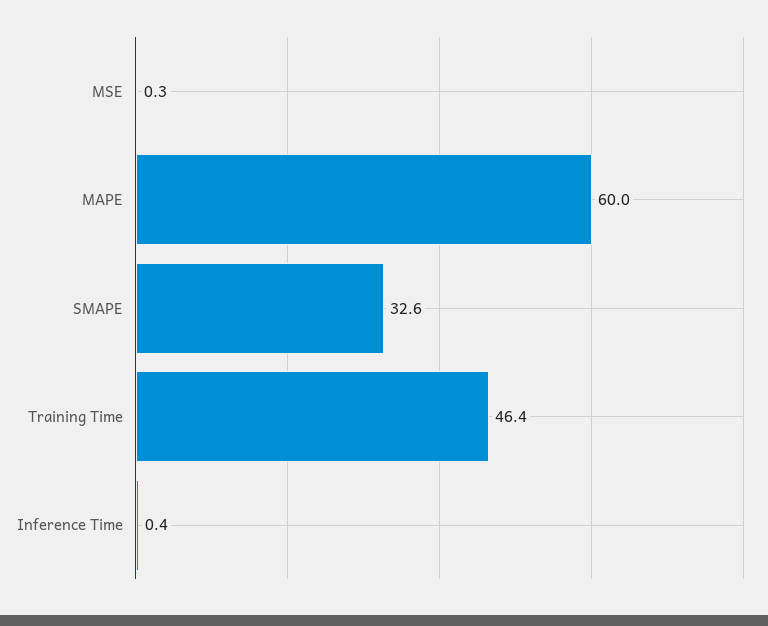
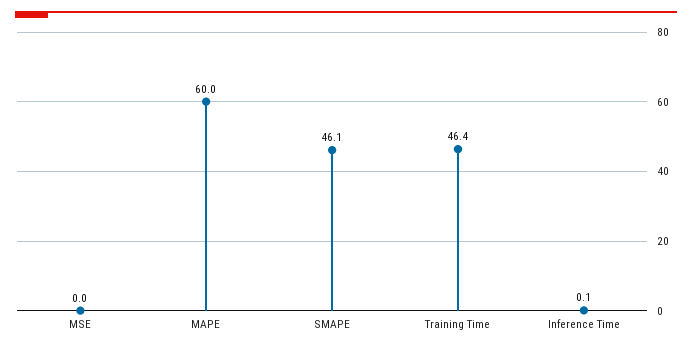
MSE: 0.3 -> 0
SMAPE: 32.6 -> 46.1
Inference Time: 0.4 -> 0.1

